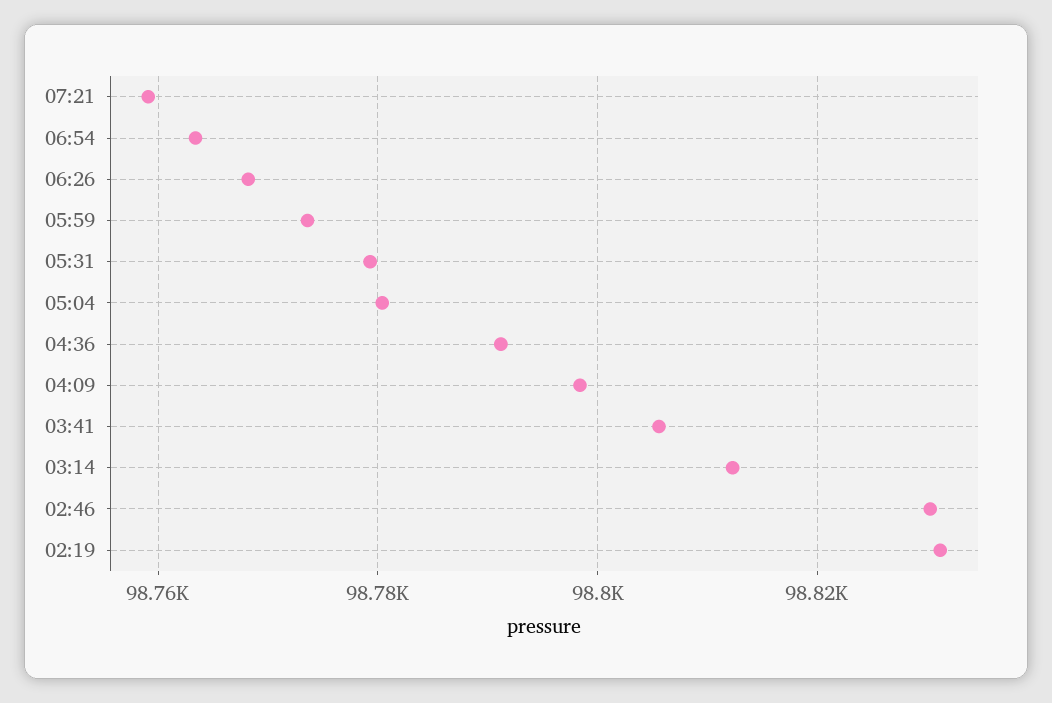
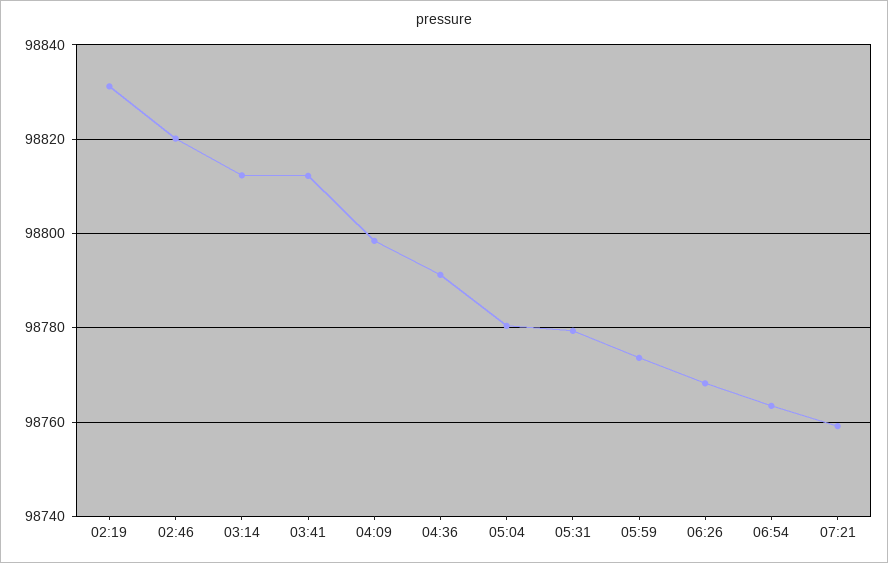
03:41: 98806 -> 98812
02:46: 98830 -> 98820

